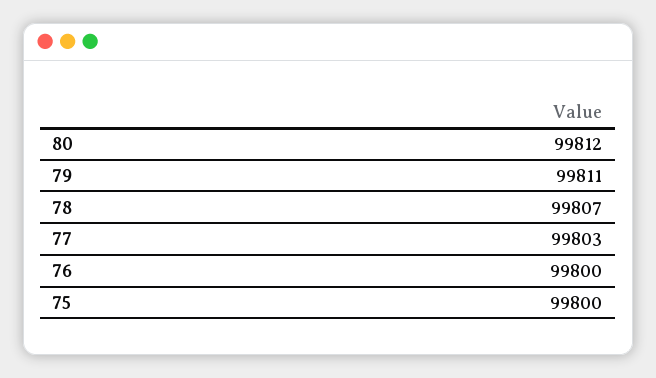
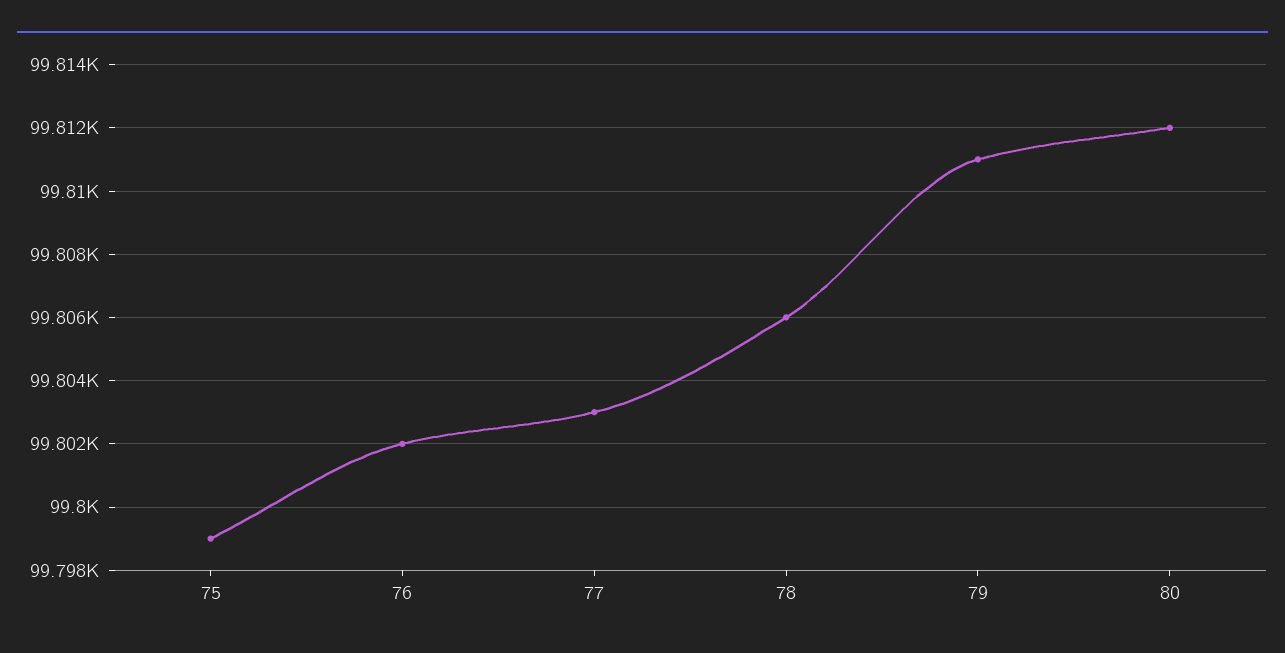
78: 99807 -> 99806
76: 99800 -> 99802
75: 99800 -> 99799

